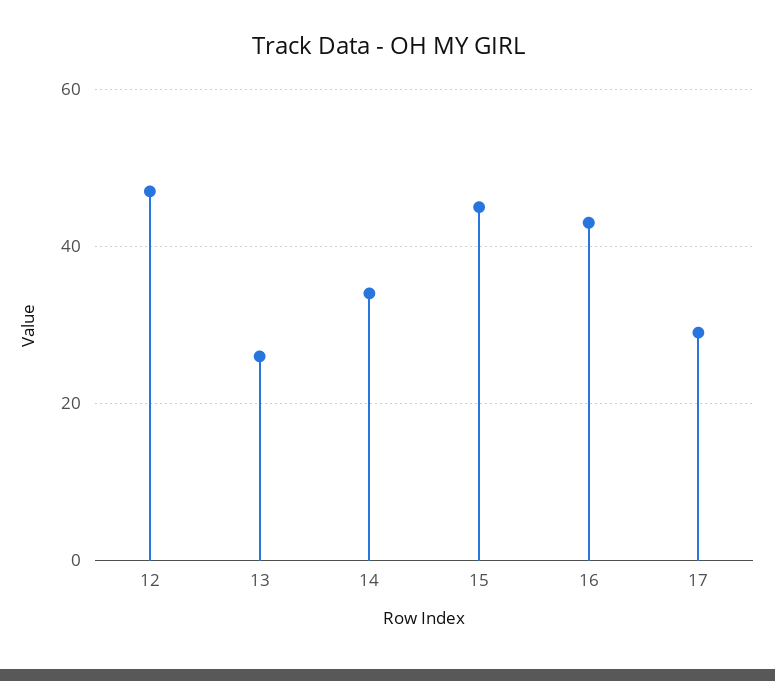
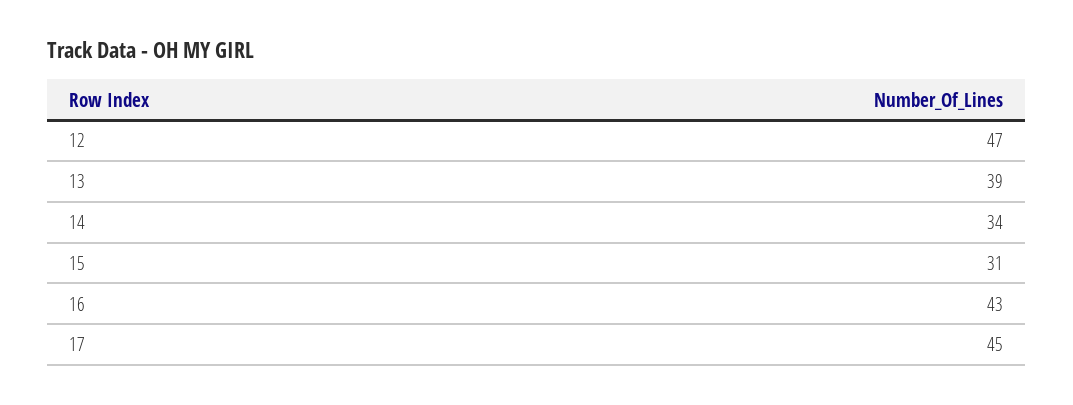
13: 25 -> 39
15: 45 -> 31
17: 30 -> 45

